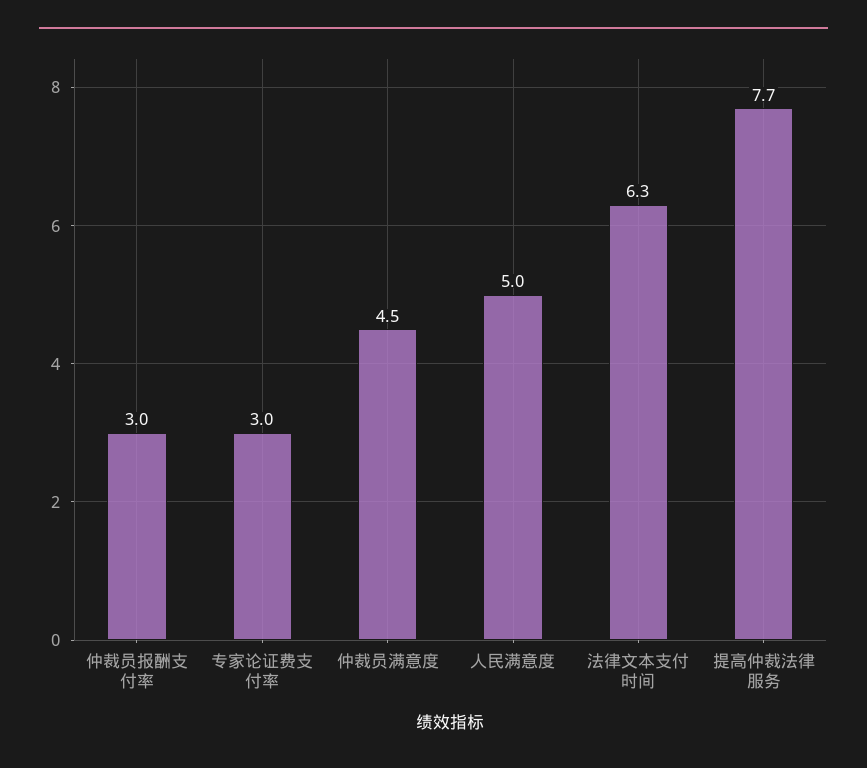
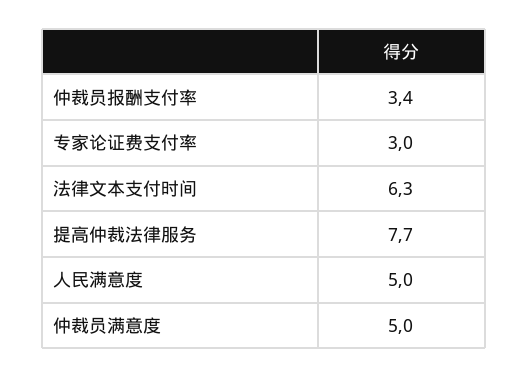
仲裁员报酬支付率: 3 -> 3.4
仲裁员满意度: 4.5 -> 5

